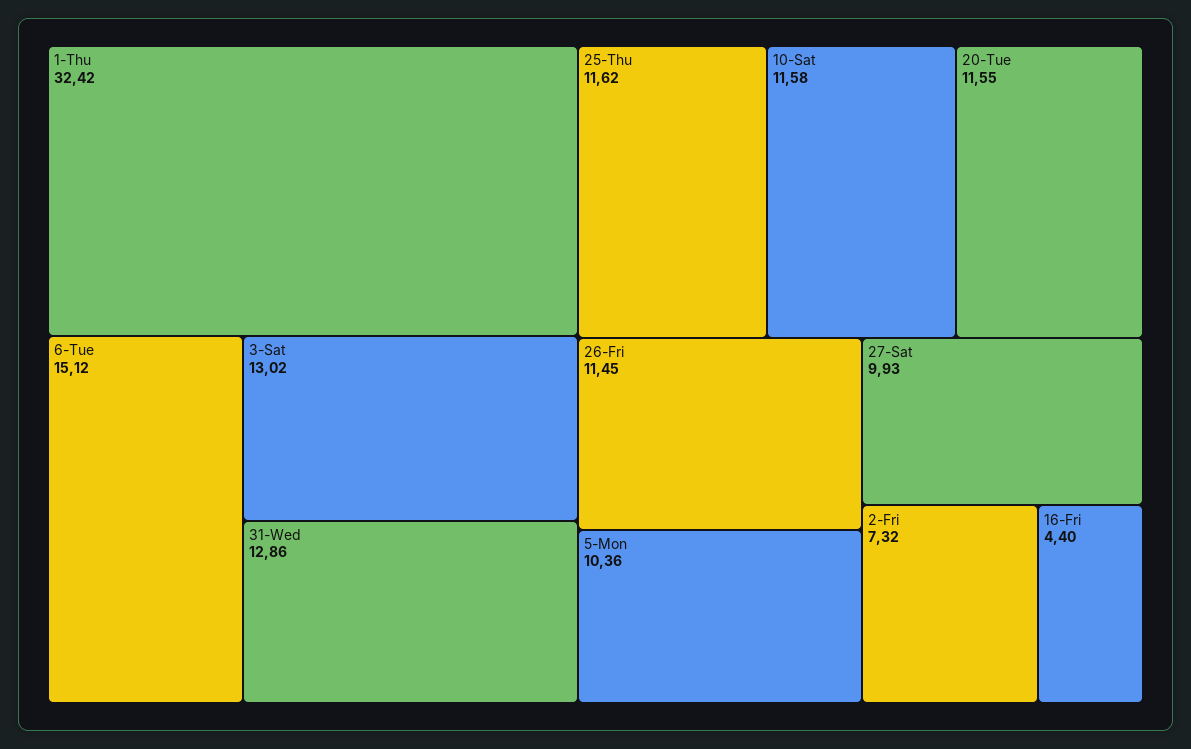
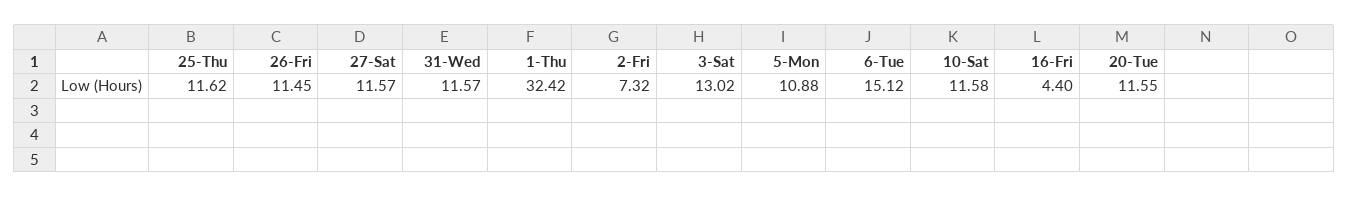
31-Wed: 12.86 -> 11.57
5-Mon: 10.36 -> 10.88
27-Sat: 9.93 -> 11.57

